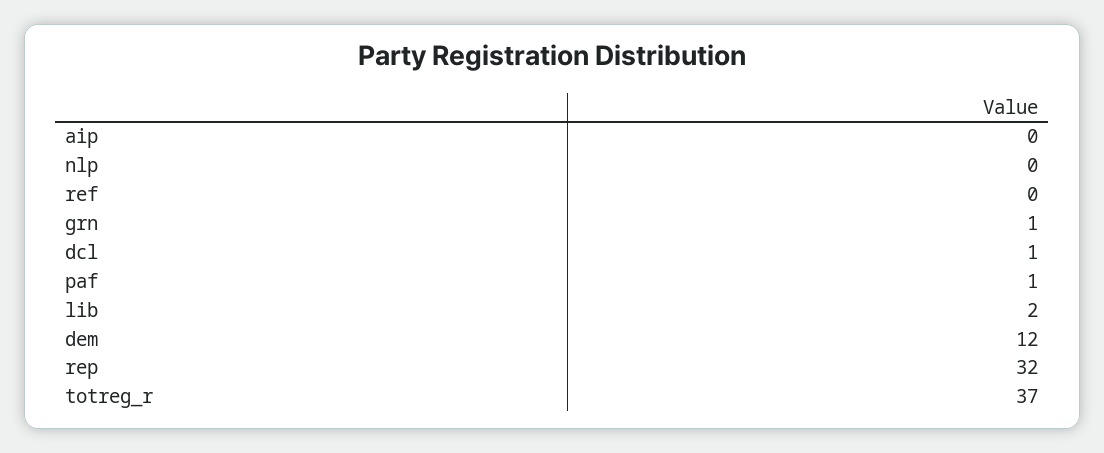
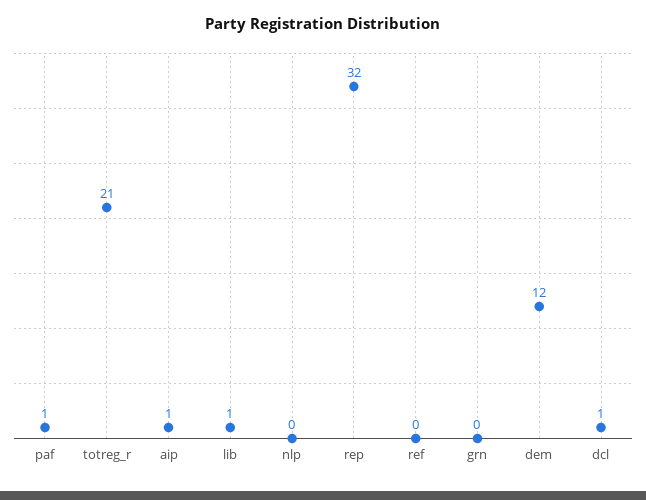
aip: 0 -> 1
grn: 1 -> 0
lib: 2 -> 1
totreg_r: 37 -> 21

